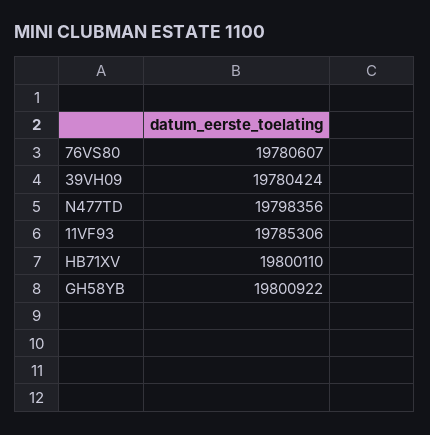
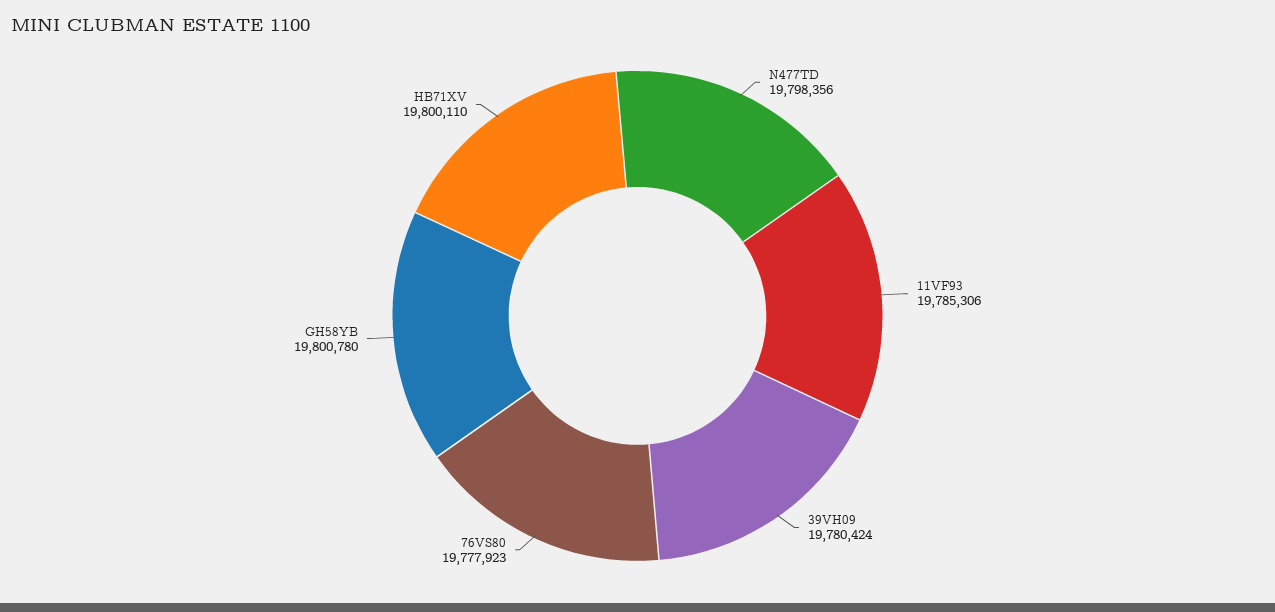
76VS80: 19780607 -> 19777923
GH58YB: 19800922 -> 19800780

